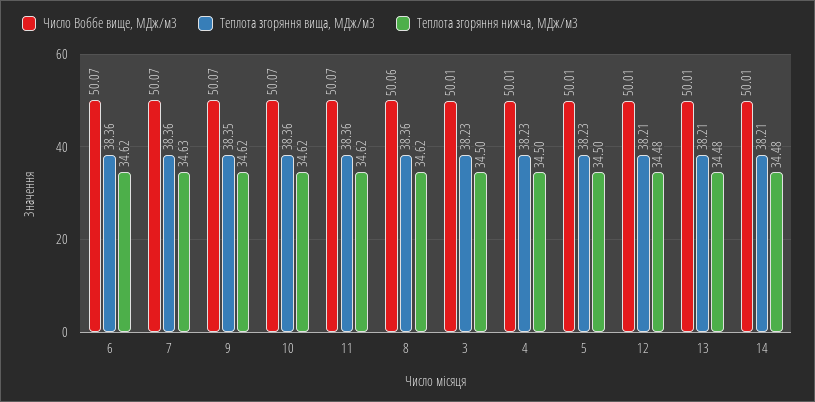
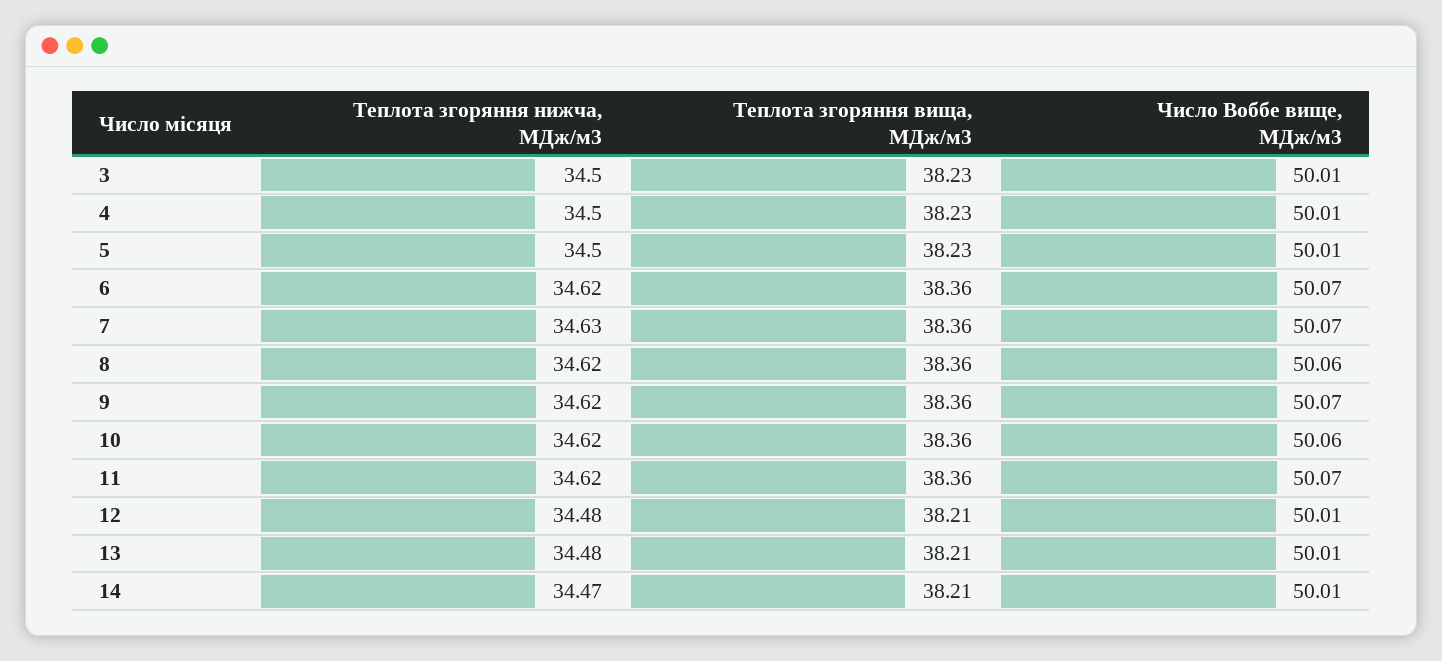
Теплота згоряння вища, МДж/м3, 9: 38.35 -> 38.36
Число Воббе вище, МДж/м3, 10: 50.07 -> 50.06
Теплота згоряння нижча, МДж/м3, 14: 34.48 -> 34.47

